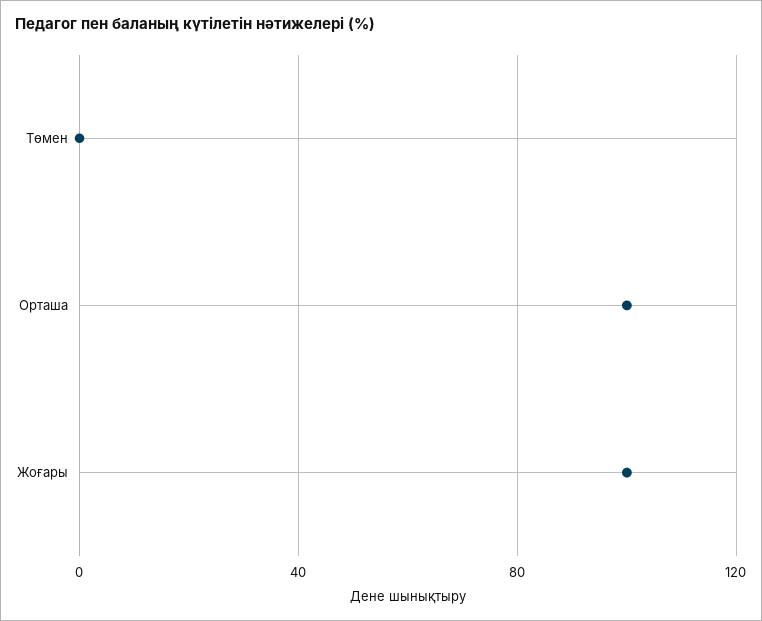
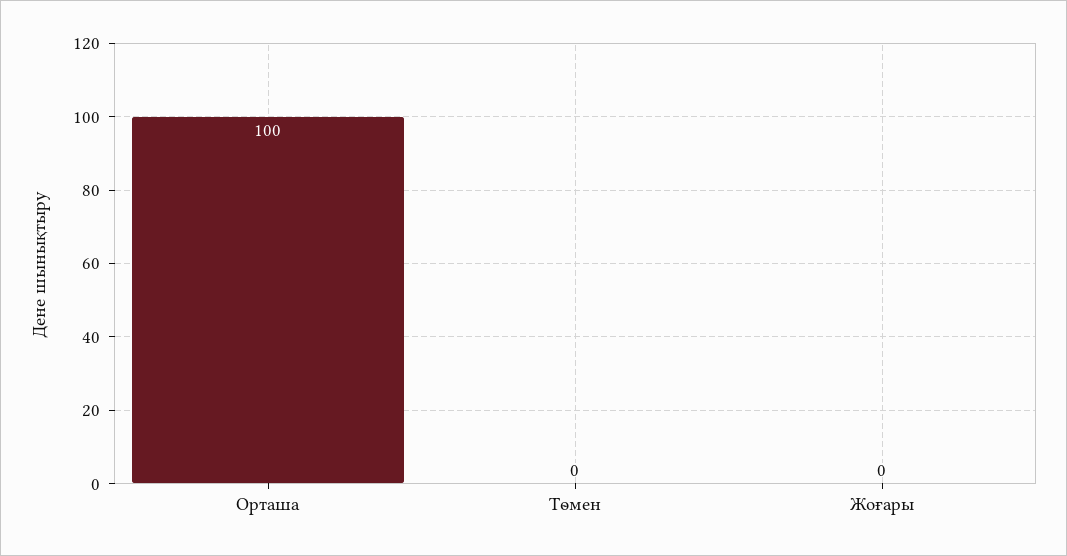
Жоғары: 100 -> 0

